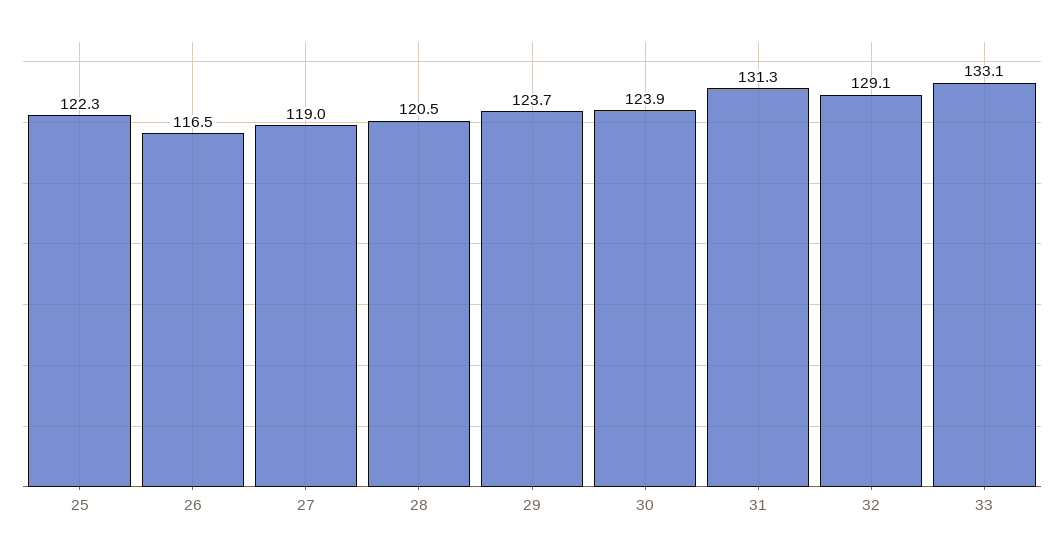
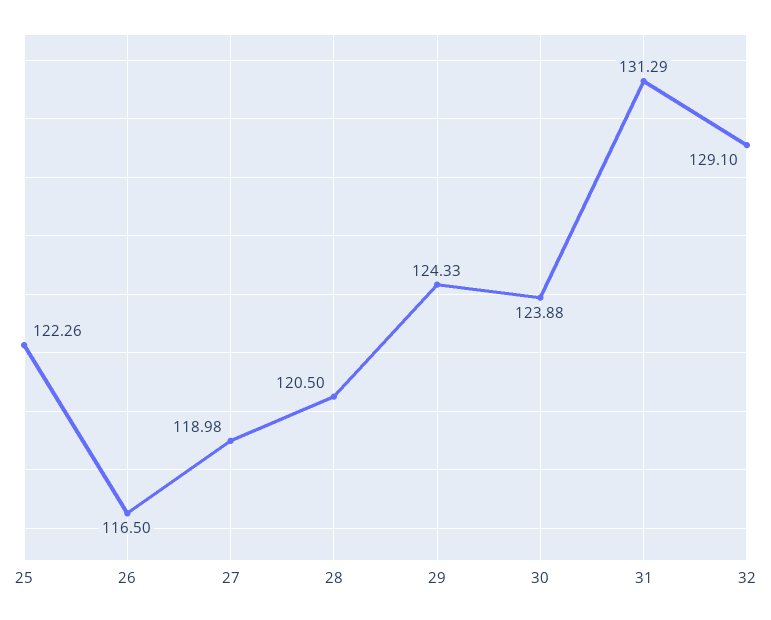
29: 123.7 -> 124.33
33: 133.1 -> none

